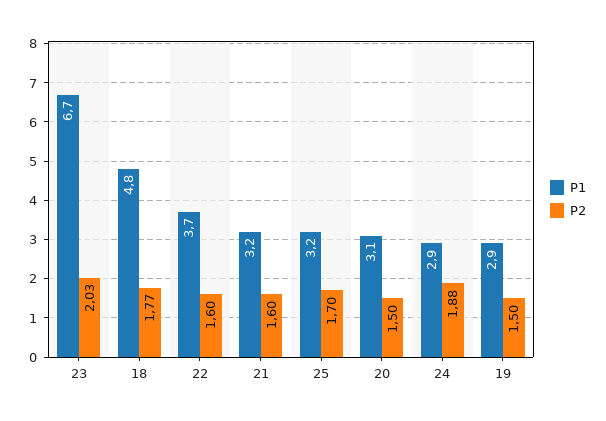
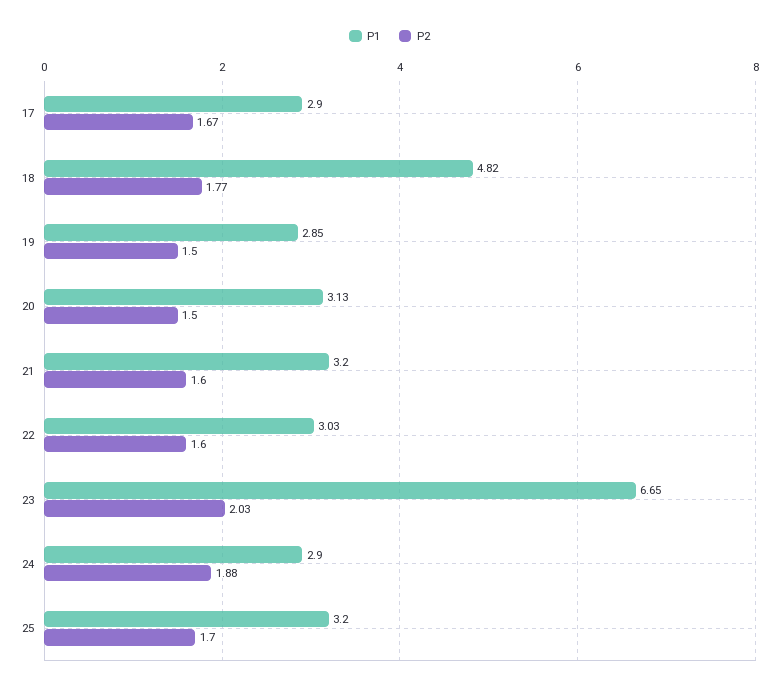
P1, 22: 3.7 -> 3.03
P1, 17: none -> 2.9
P2, 17: none -> 1.67

